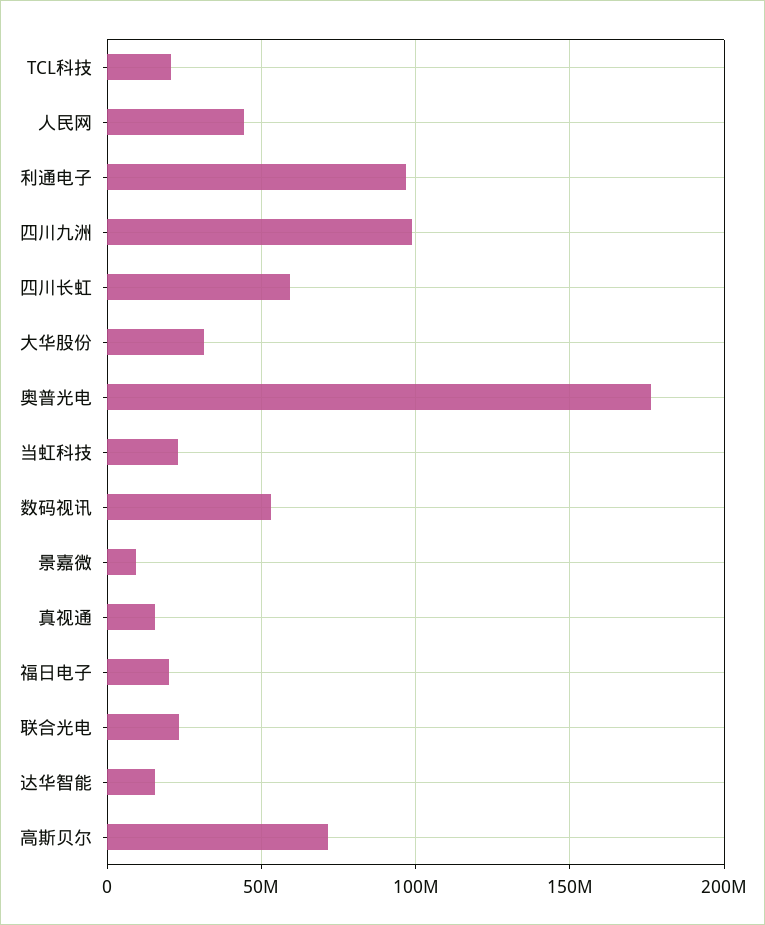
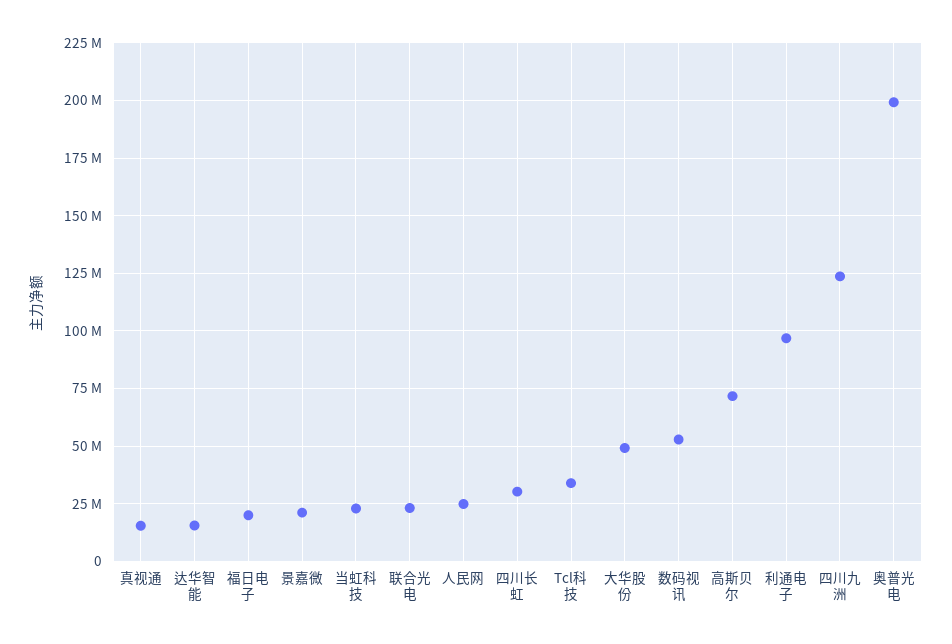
TCL科技: 20000000 -> 35000000
人民网: 45000000 -> 25000000
四川九洲: 100000000 -> 125000000
四川长虹: 60000000 -> 30000000
大华股份: 30000000 -> 50000000
奥普光电: 175000000 -> 200000000
景嘉微: 10000000 -> 20000000

